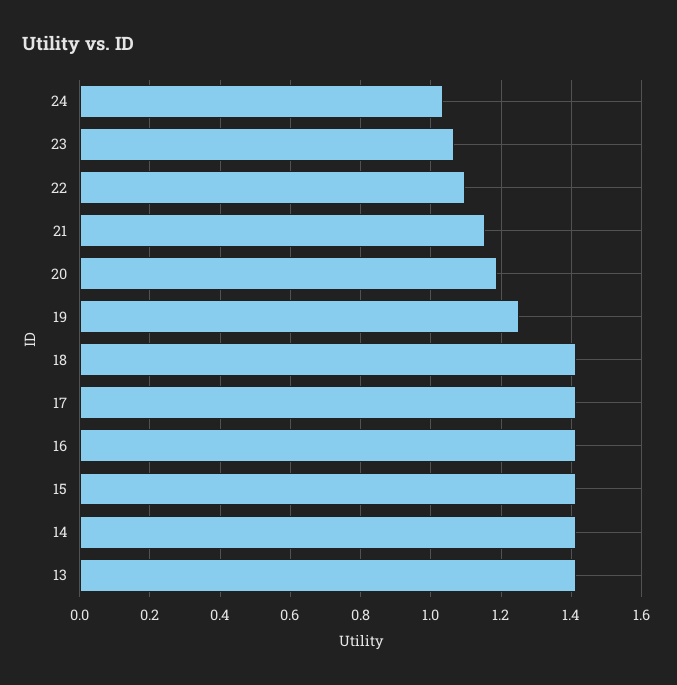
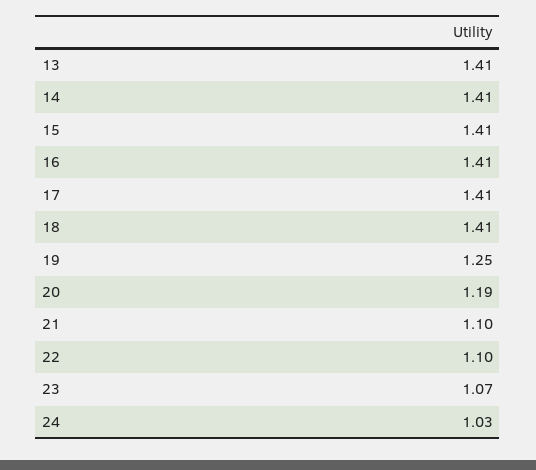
21: 1.16 -> 1.1

